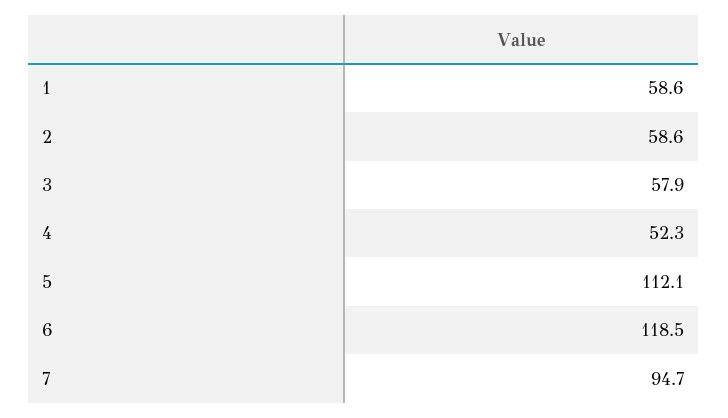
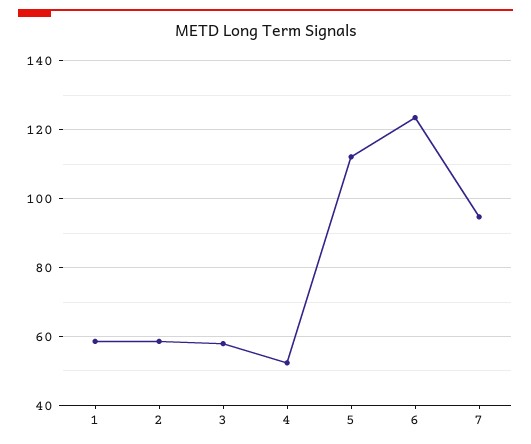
6: 118.5 -> 124

